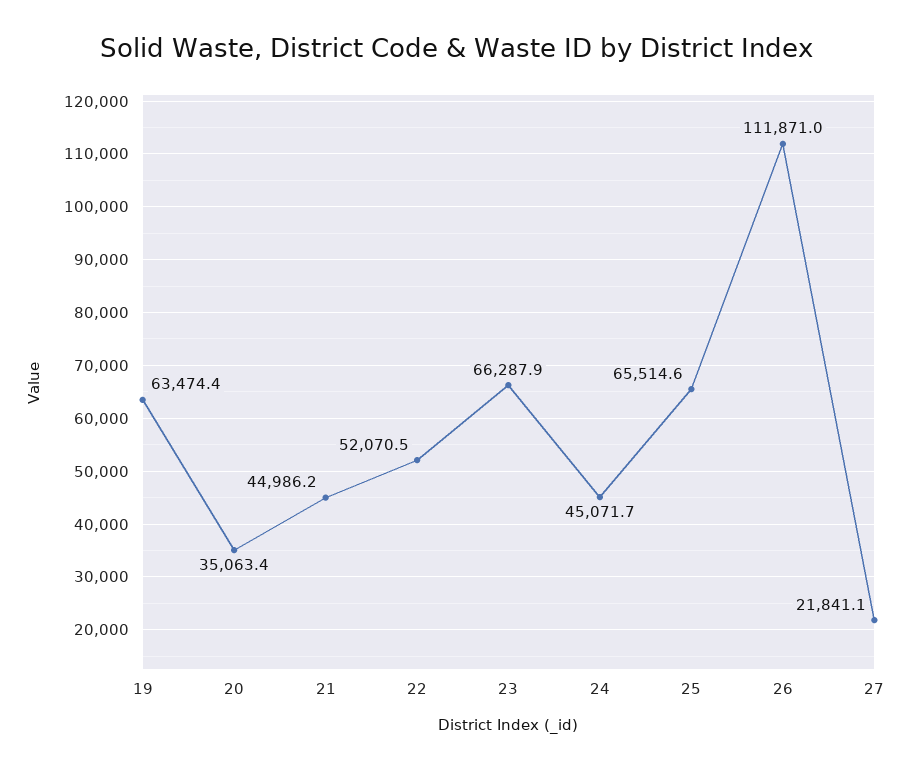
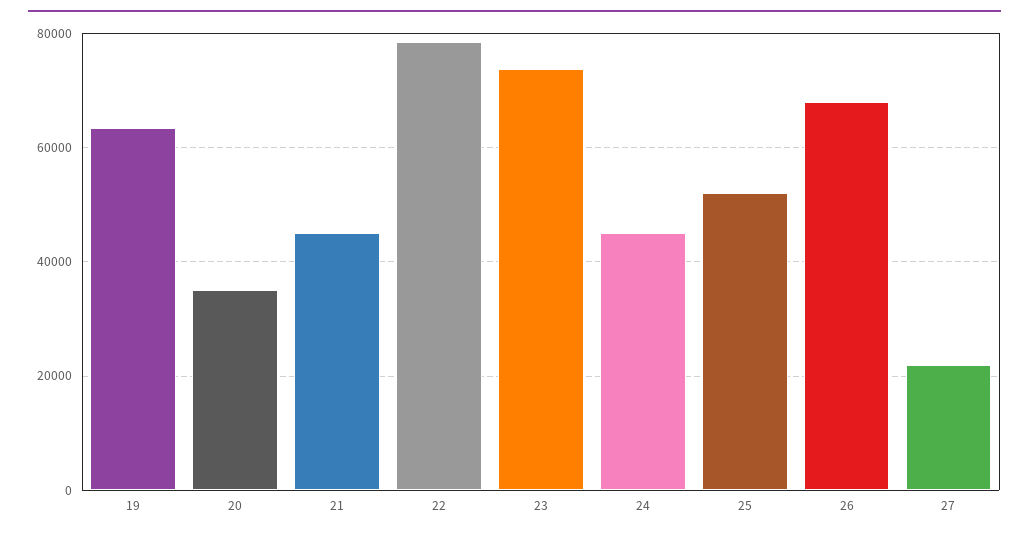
22: 52070.5 -> 78000
23: 66287.9 -> 74000
25: 65514.6 -> 52000
26: 111871 -> 68000

